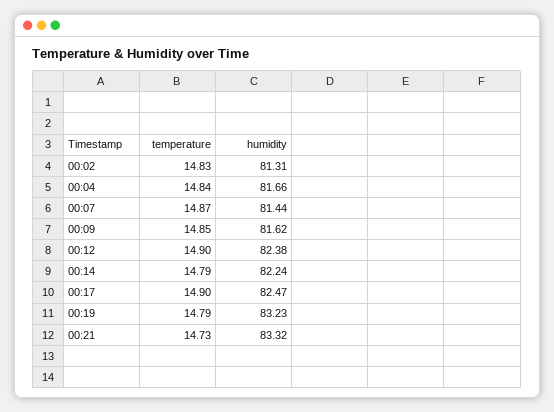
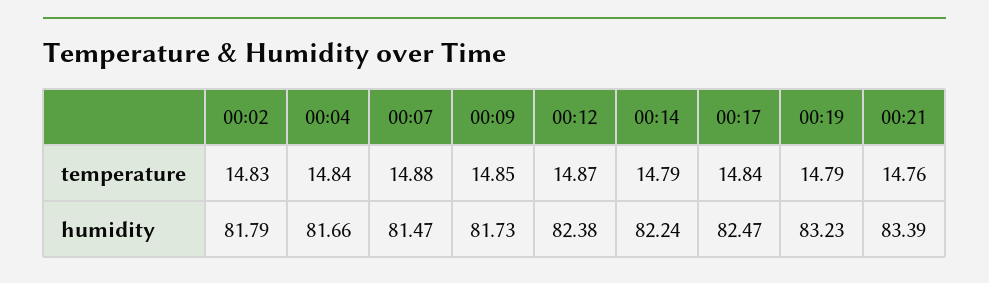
humidity, 00:02: 81.31 -> 81.79
temperature, 00:07: 14.87 -> 14.88
humidity, 00:07: 81.44 -> 81.47
humidity, 00:09: 81.62 -> 81.73
temperature, 00:12: 14.9 -> 14.87
temperature, 00:17: 14.9 -> 14.84
temperature, 00:21: 14.73 -> 14.76
humidity, 00:21: 83.32 -> 83.39

